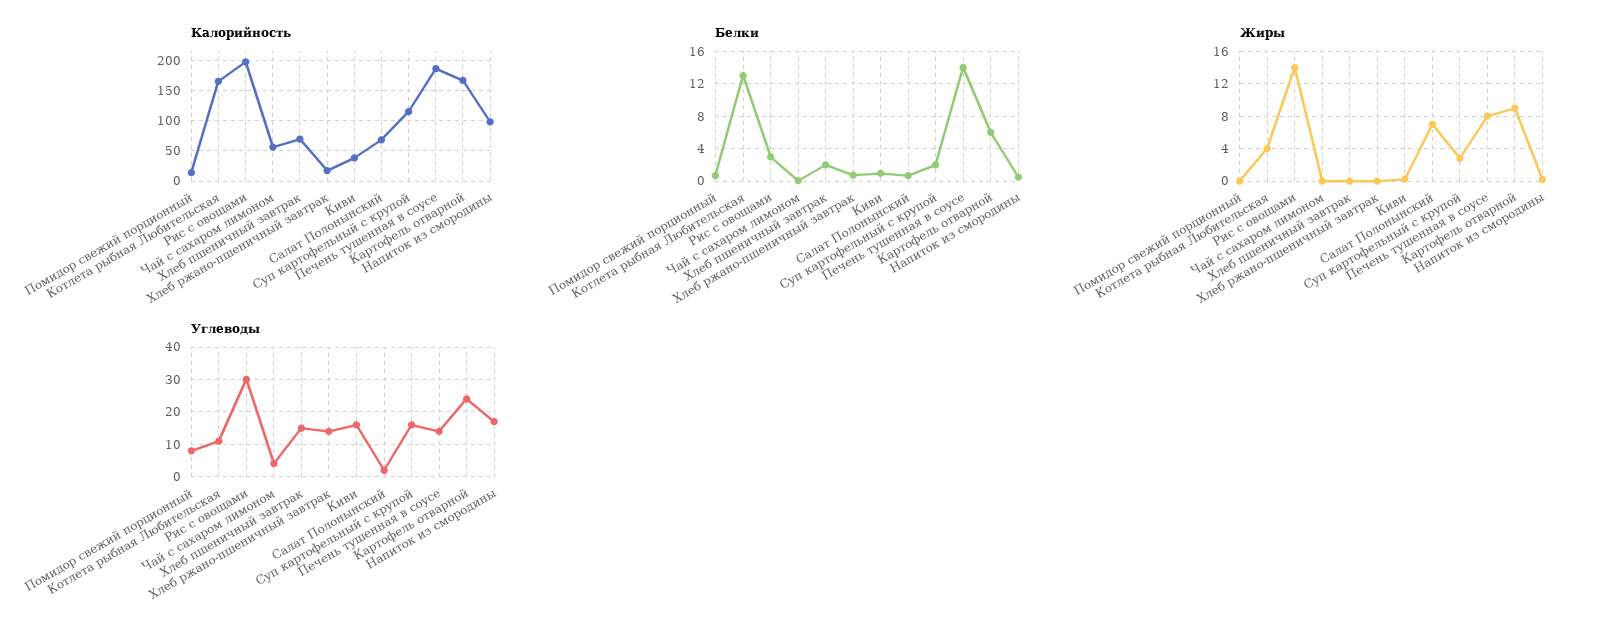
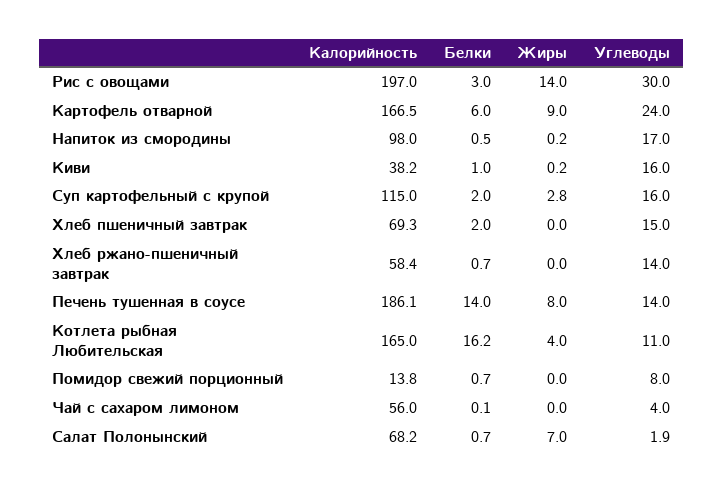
Калорийность, Хлеб ржано-пшеничный завтрак: 20 -> 58.4
Белки, Котлета рыбная Любительская: 13 -> 16.2

